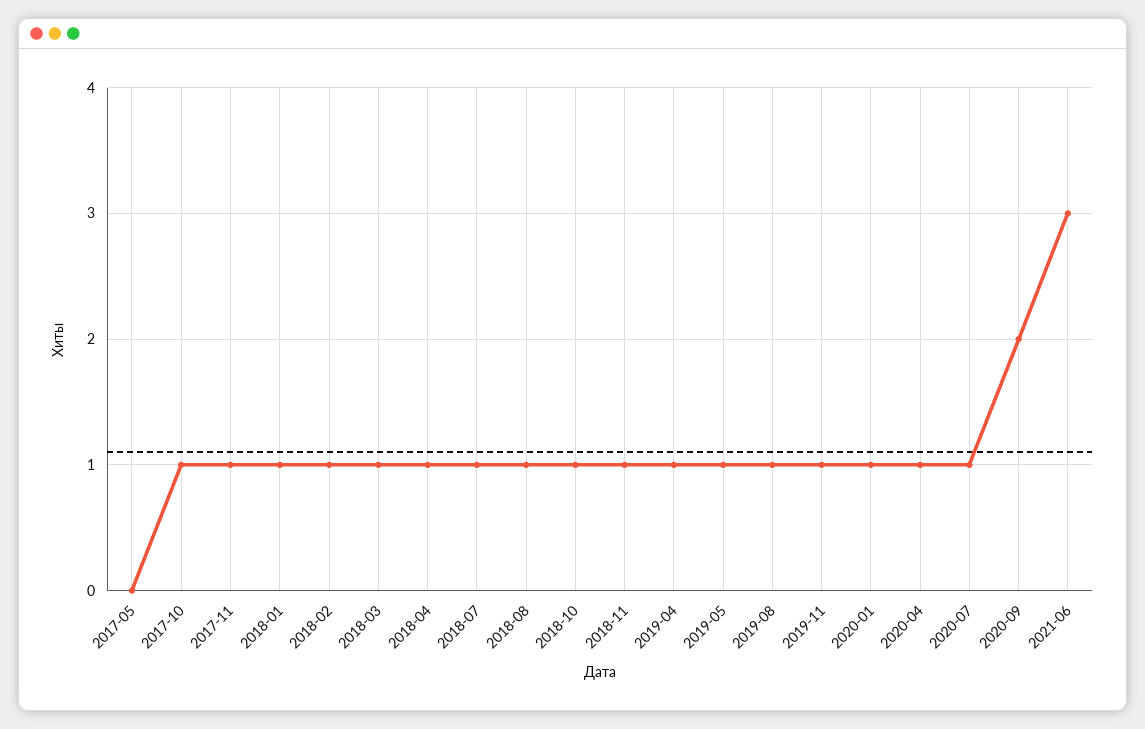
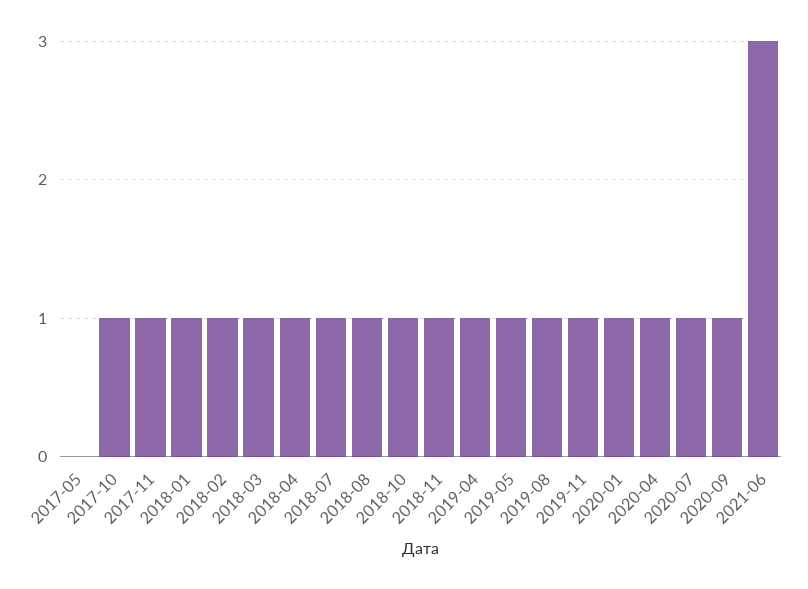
2020-09: 2 -> 1

